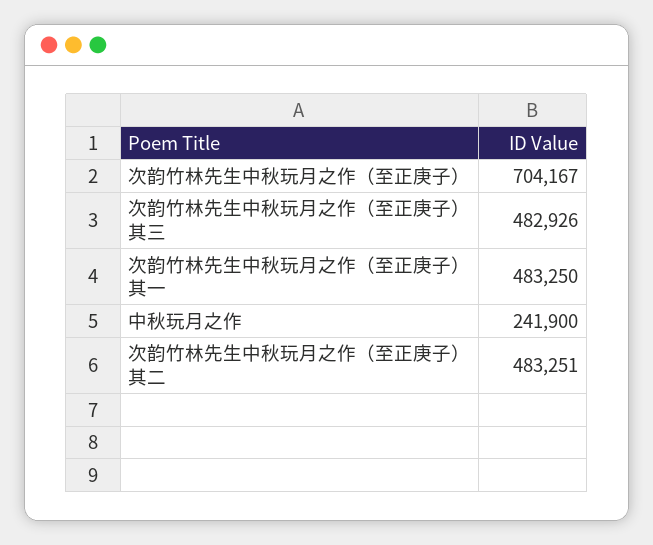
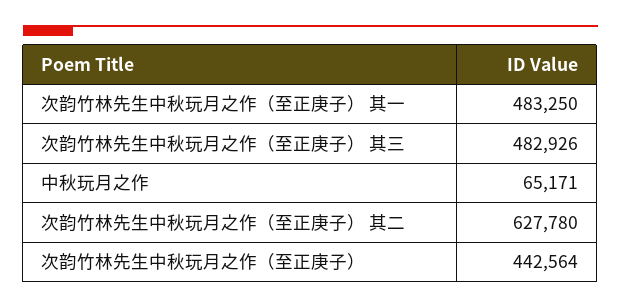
次韵竹林先生中秋玩月之作（至正庚子）: 704167 -> 442564
中秋玩月之作: 241900 -> 65171
次韵竹林先生中秋玩月之作（至正庚子） 其二: 483251 -> 627780

